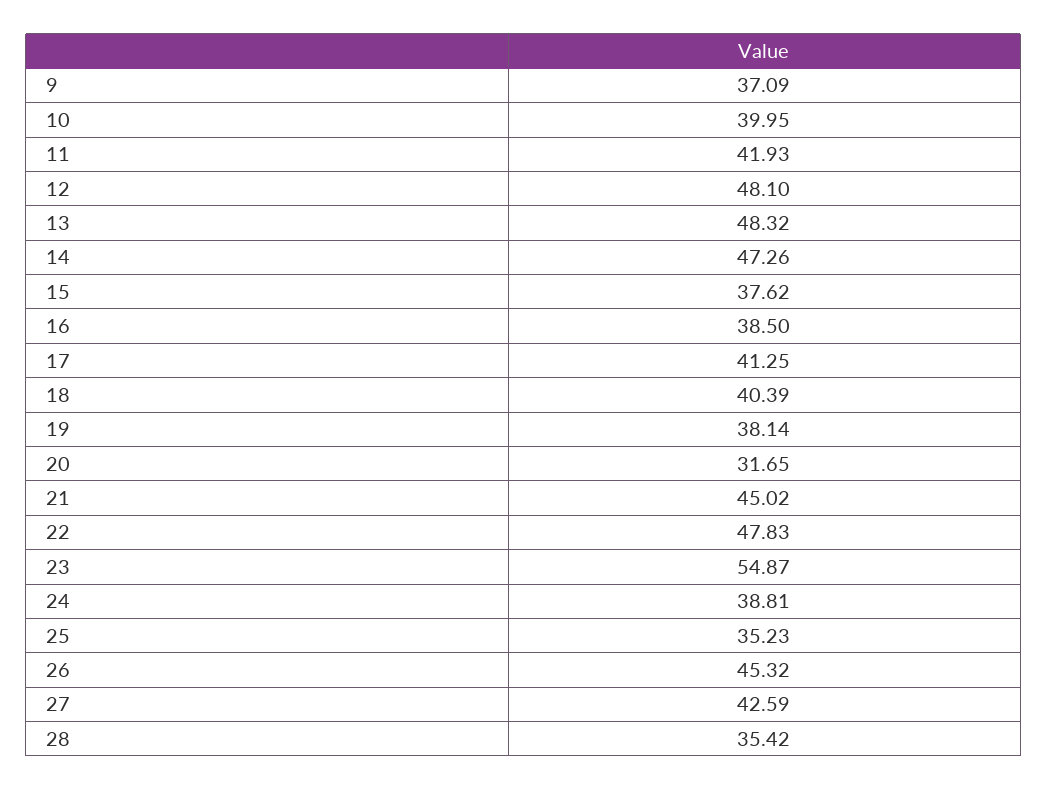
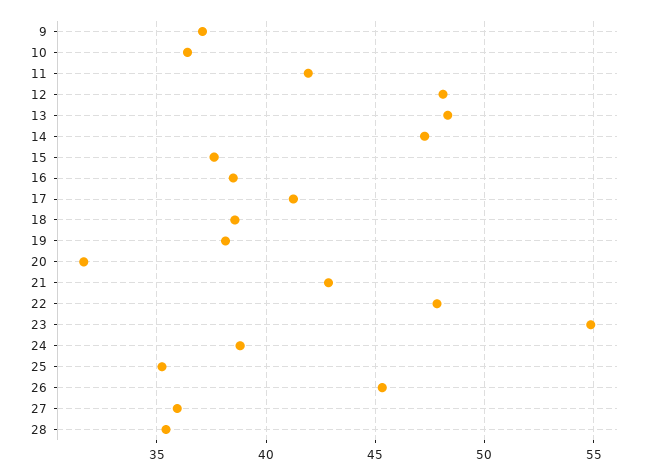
10: 39.95 -> 36.5
18: 40.39 -> 38.5
21: 45.02 -> 43
27: 42.59 -> 36

